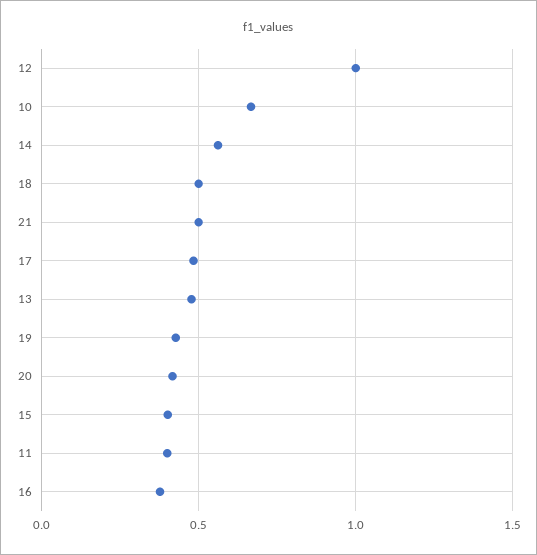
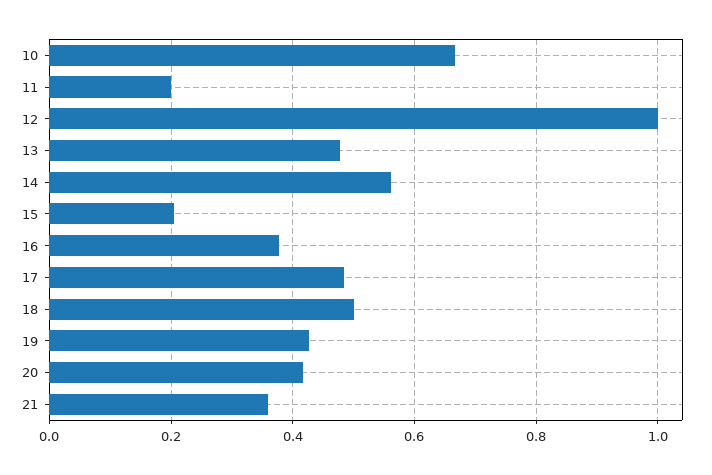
21: 0.5 -> 0.36
15: 0.4 -> 0.2
11: 0.4 -> 0.2

